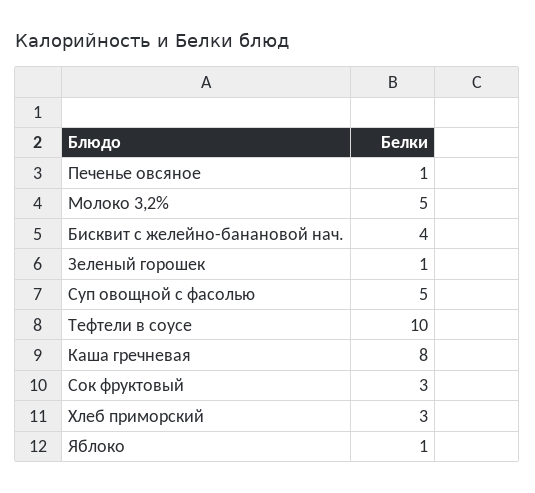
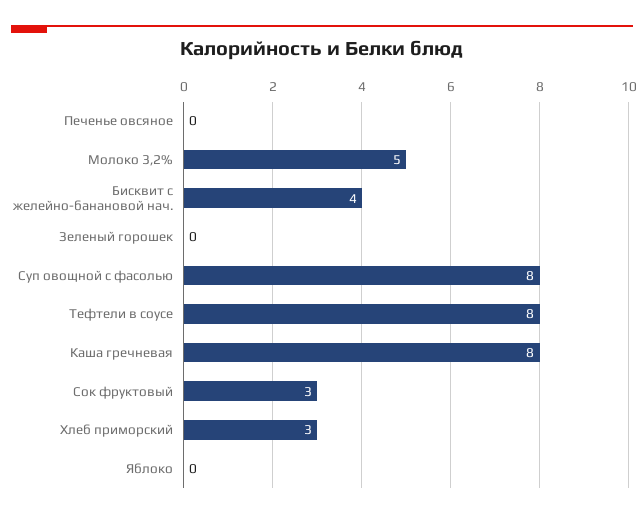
Печенье овсяное: 1 -> 0
Зеленый горошек: 1 -> 0
Суп овощной с фасолью: 5 -> 8
Тефтели в соусе: 10 -> 8
Яблоко: 1 -> 0

